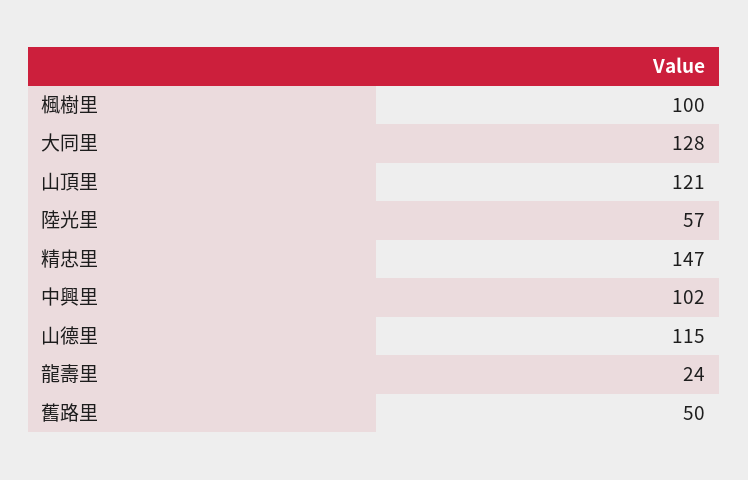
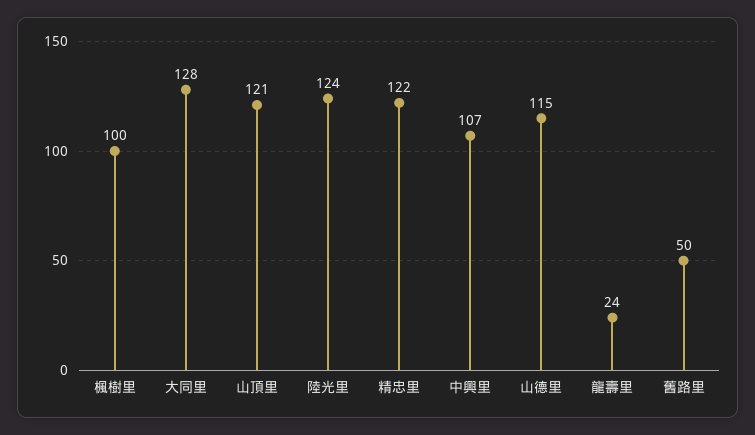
陸光里: 57 -> 124
精忠里: 147 -> 122
中興里: 102 -> 107

